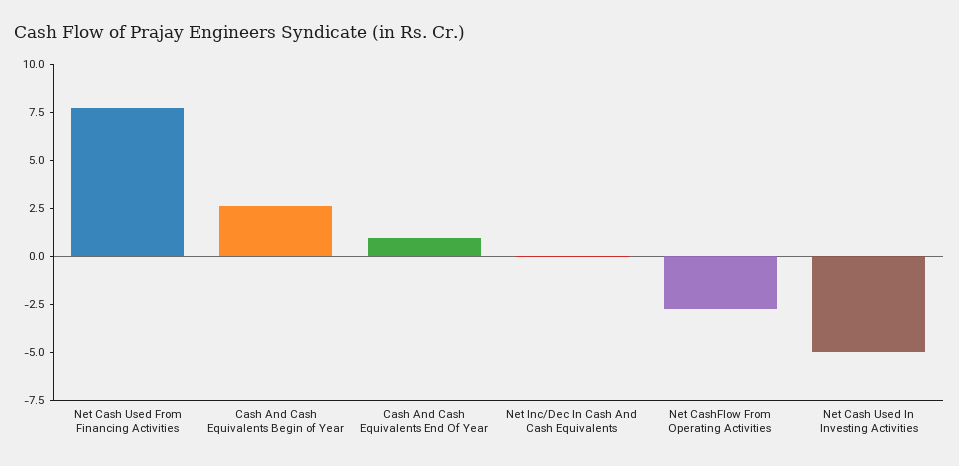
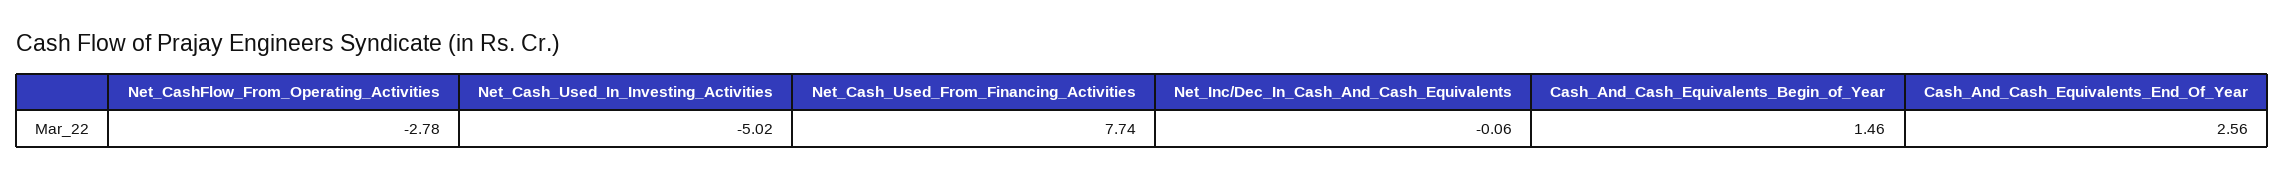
Cash And Cash Equivalents Begin of Year: 2.5 -> 1.46
Cash And Cash Equivalents End Of Year: 1 -> 2.56

